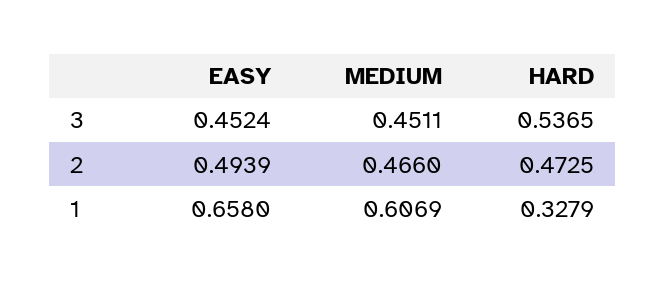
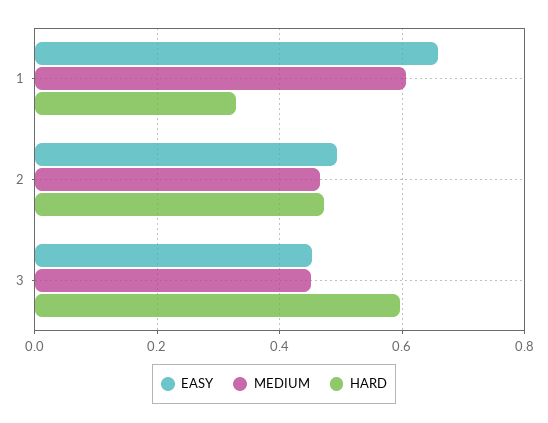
HARD, 3: 0.5365 -> 0.6

